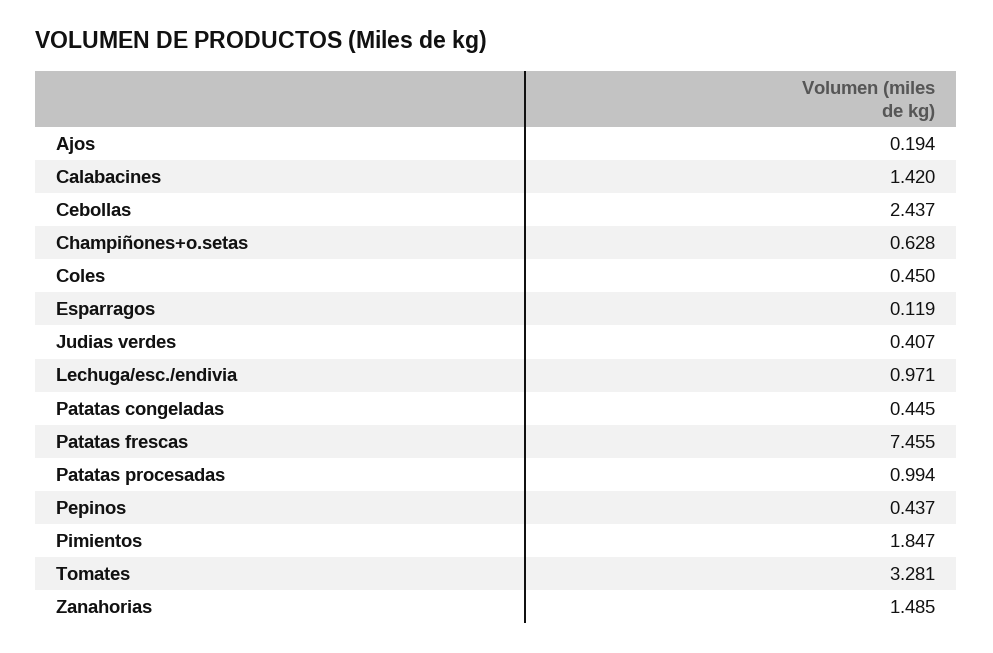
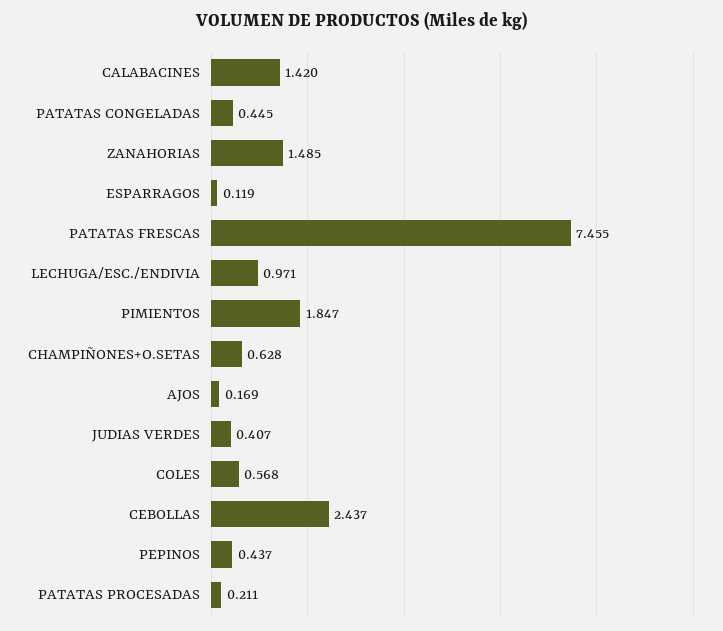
Ajos: 0.194 -> 0.169
Coles: 0.45 -> 0.568
Patatas procesadas: 0.994 -> 0.211
Tomates: 3.281 -> none

